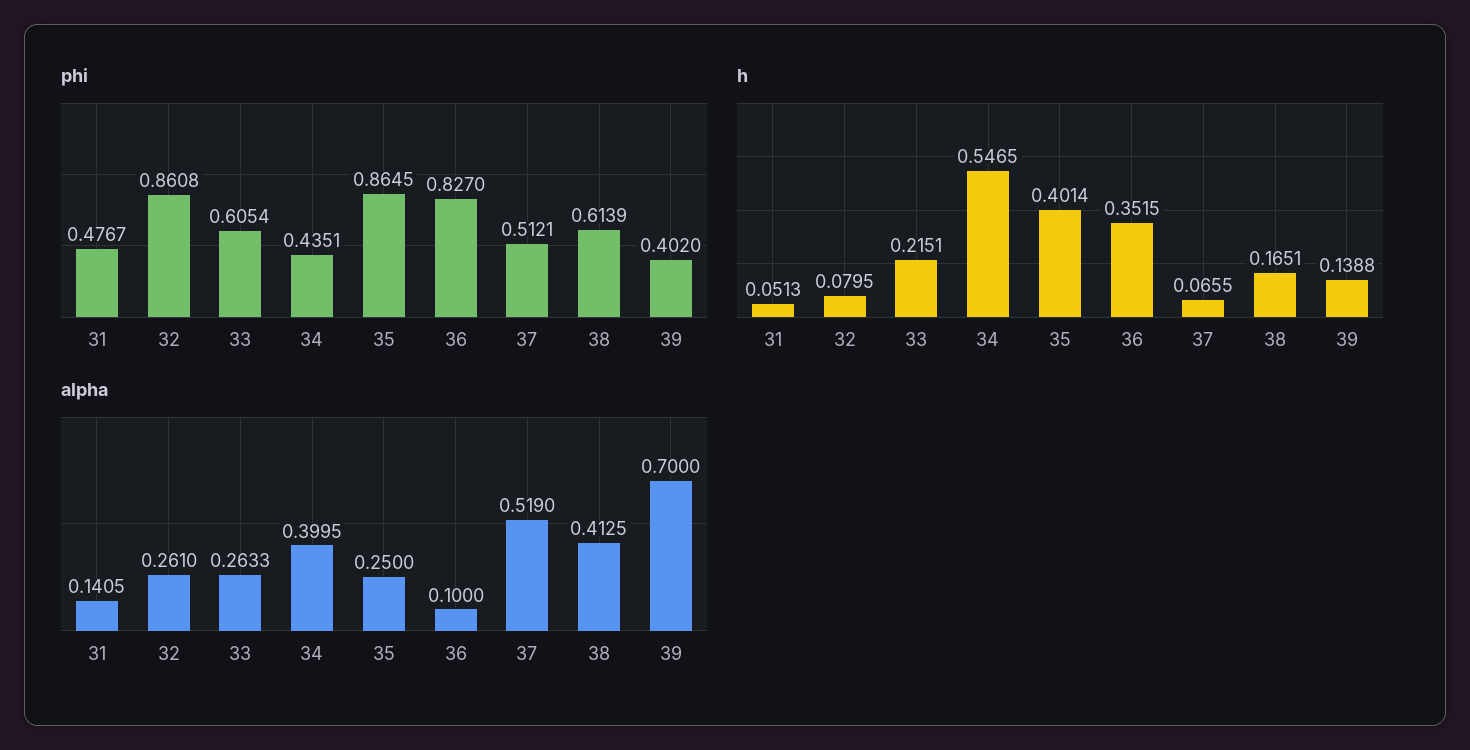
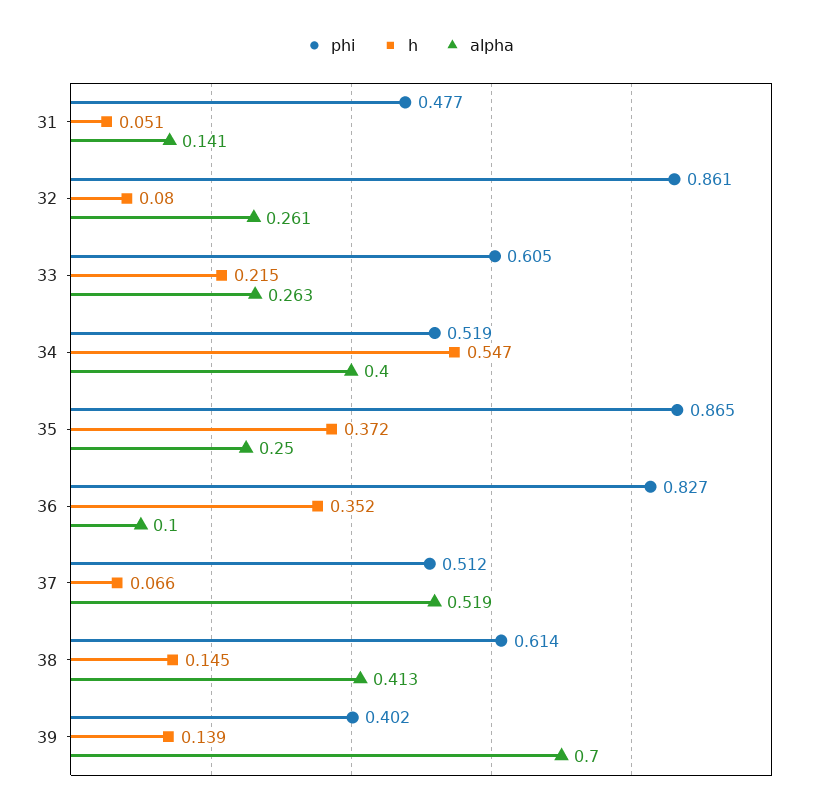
phi, 34: 0.4351 -> 0.519
h, 35: 0.4014 -> 0.372
h, 38: 0.1651 -> 0.145

